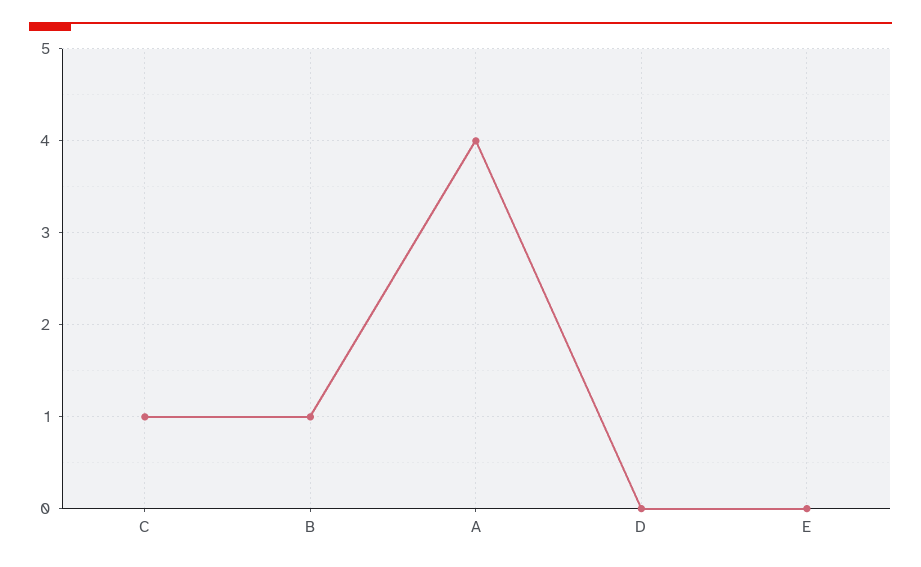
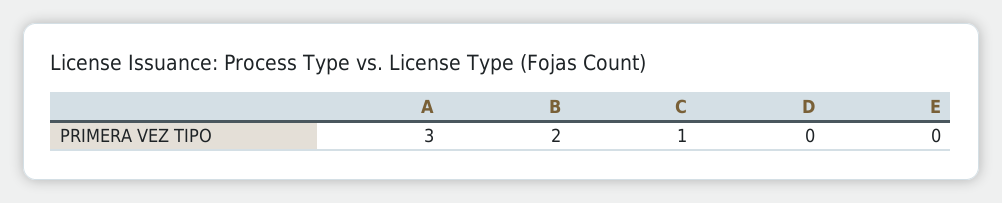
B: 1 -> 2
A: 4 -> 3

